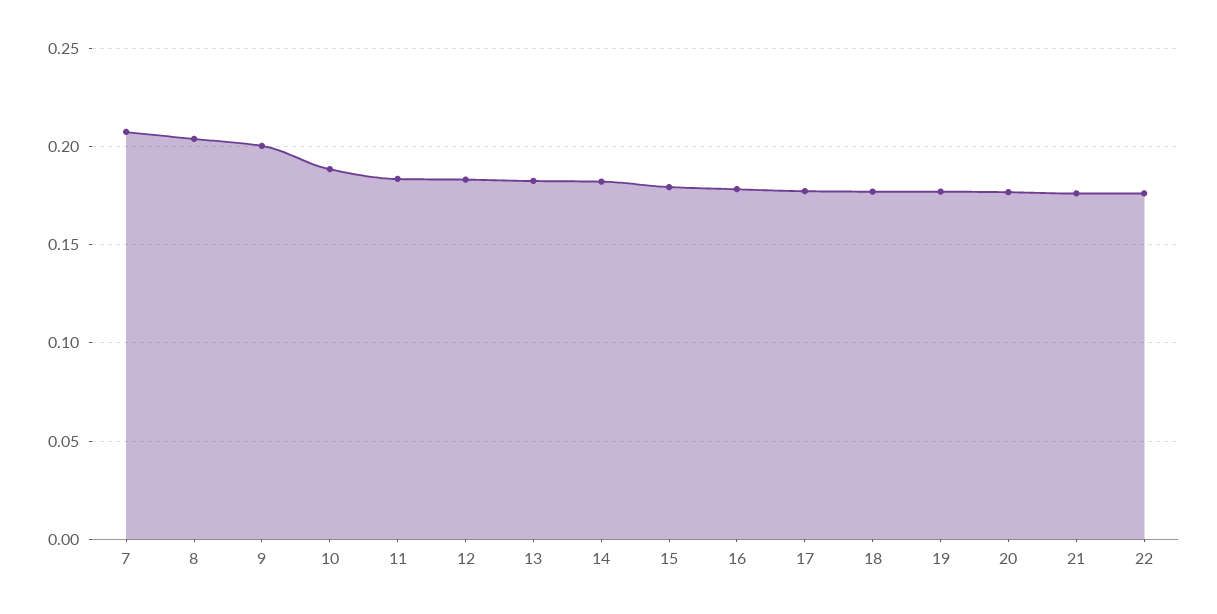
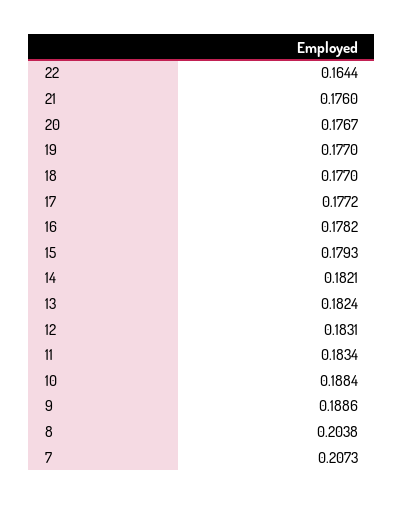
9: 0.2 -> 0.1886
22: 0.175 -> 0.1644

